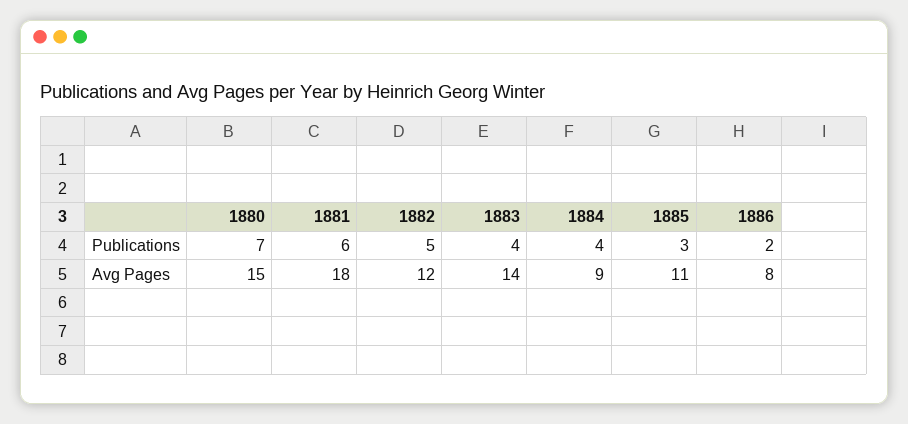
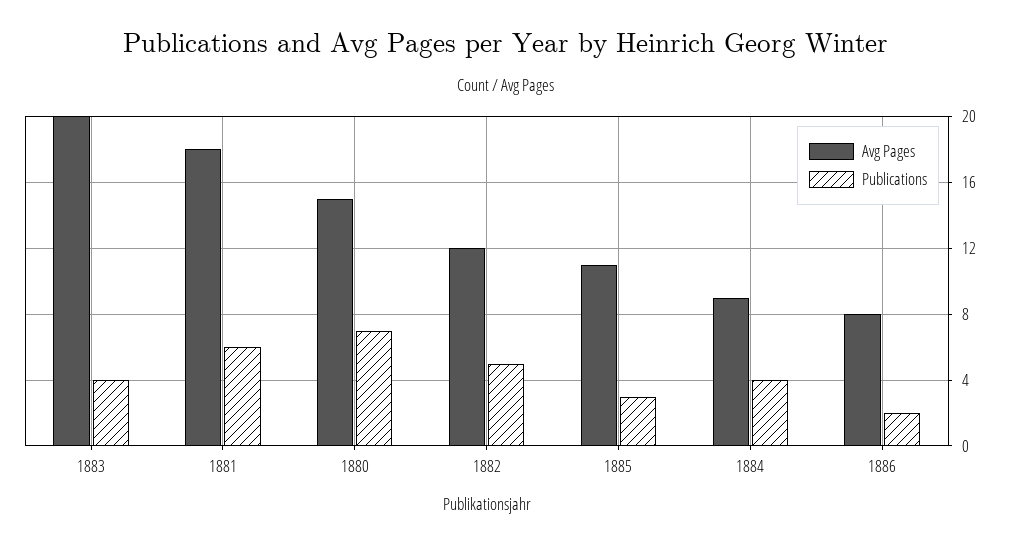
Avg Pages, 1883: 14 -> 20

